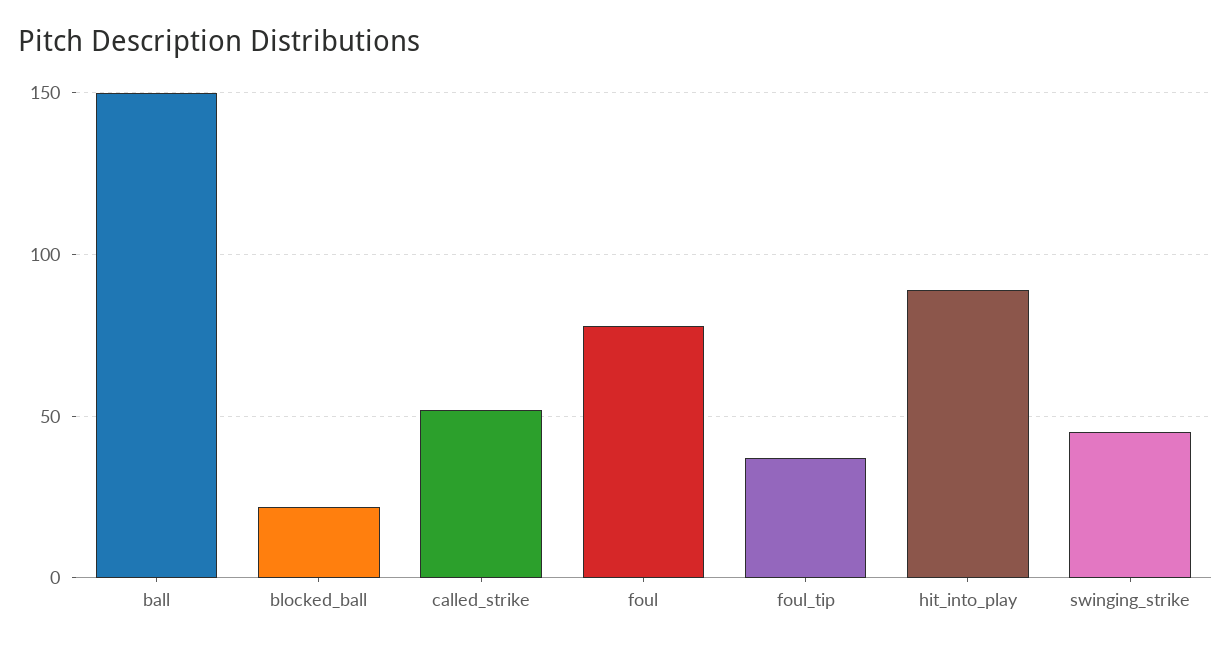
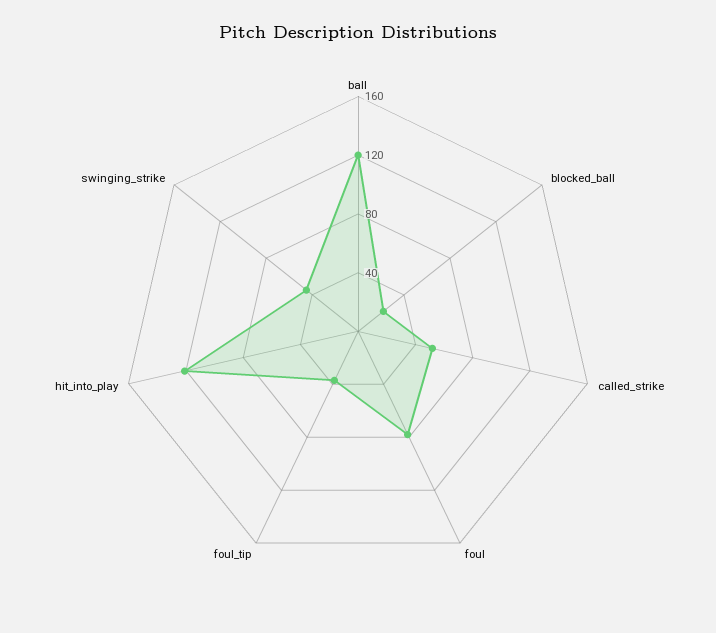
ball: 150 -> 120
hit_into_play: 90 -> 120

